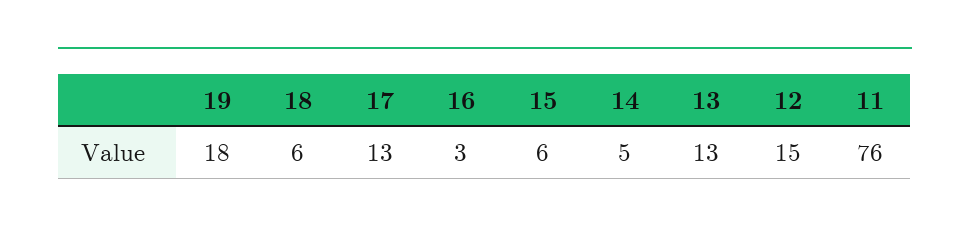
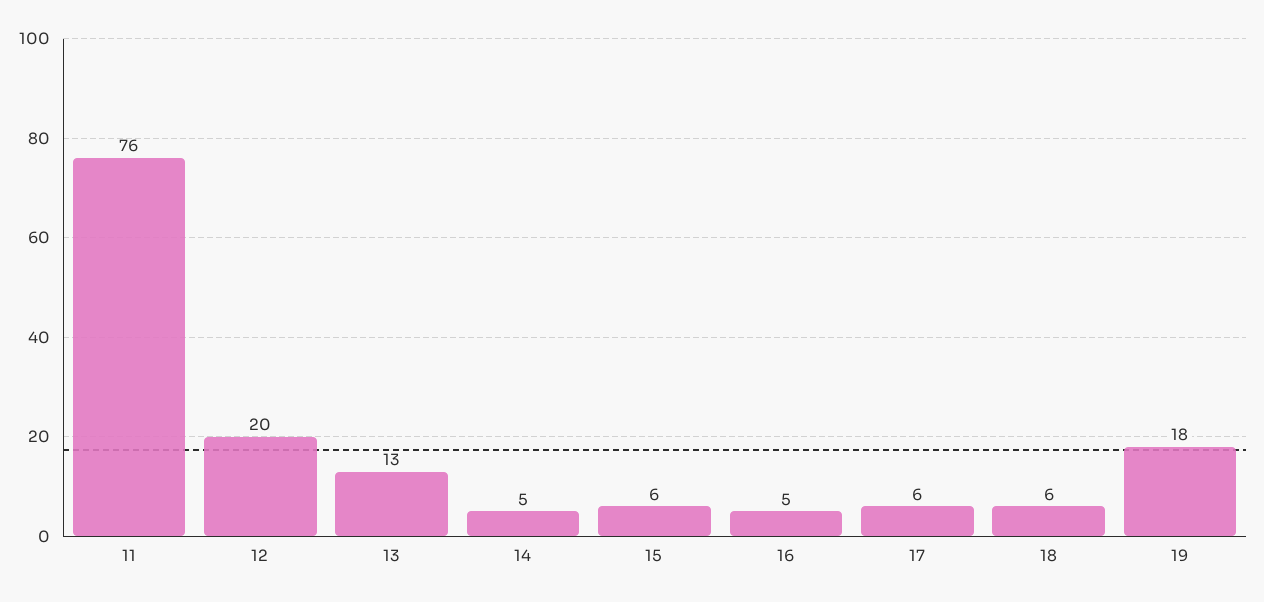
17: 13 -> 6
16: 3 -> 5
12: 15 -> 20

